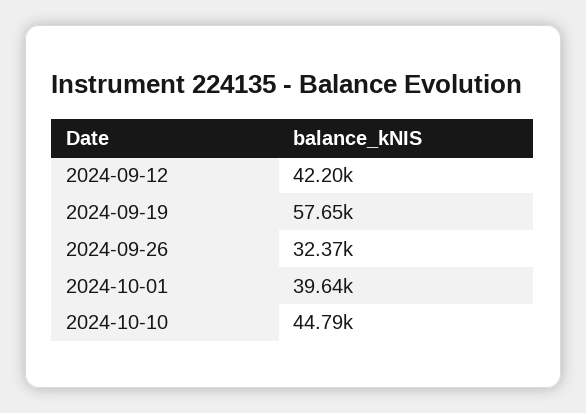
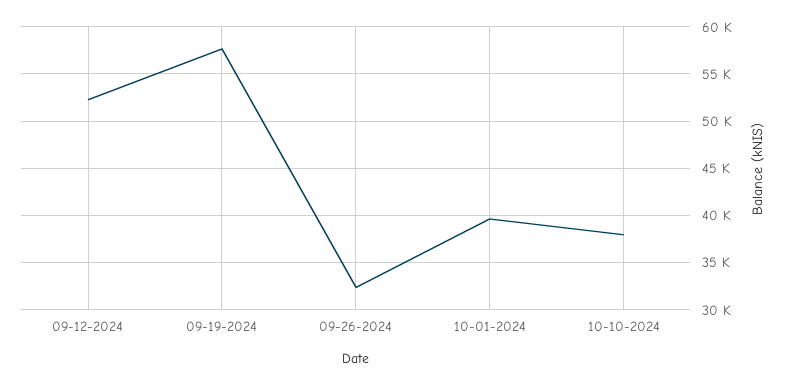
2024-09-12: 42200 -> 52000
2024-10-10: 44790 -> 38000

